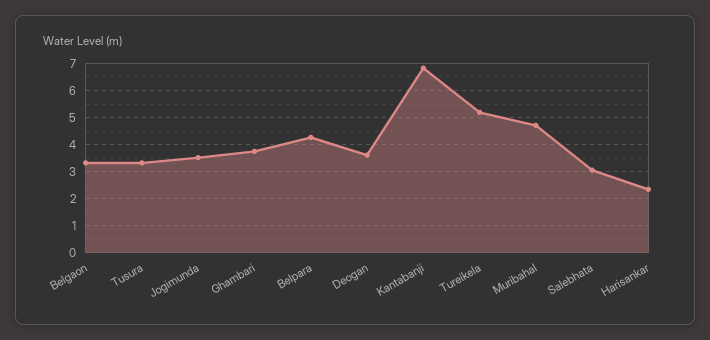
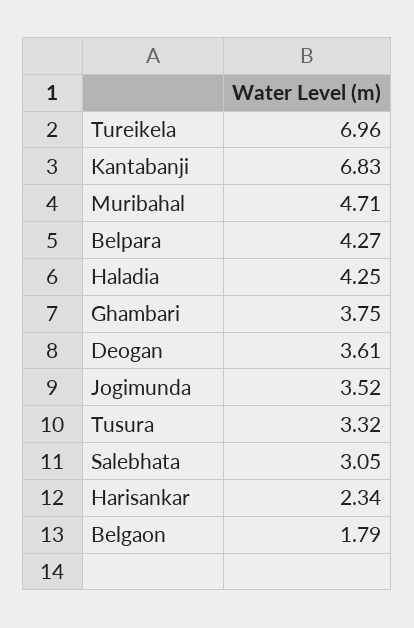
Belgaon: 3.25 -> 1.79
Tureikela: 5.25 -> 6.96
Haladia: none -> 4.25

